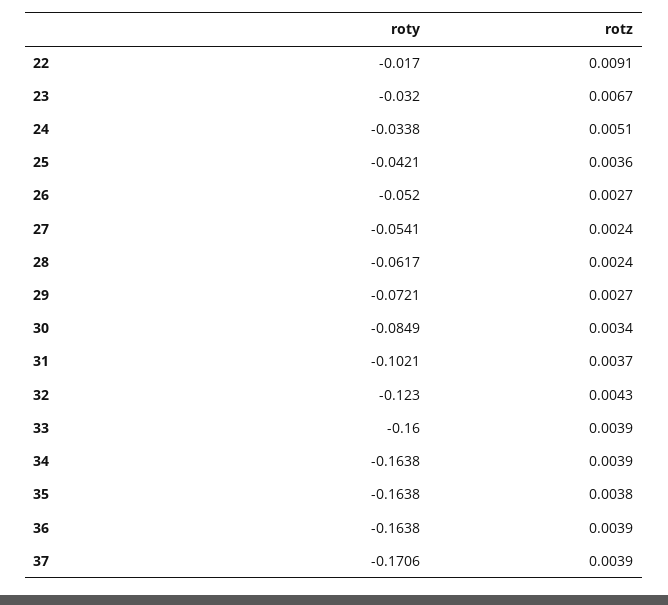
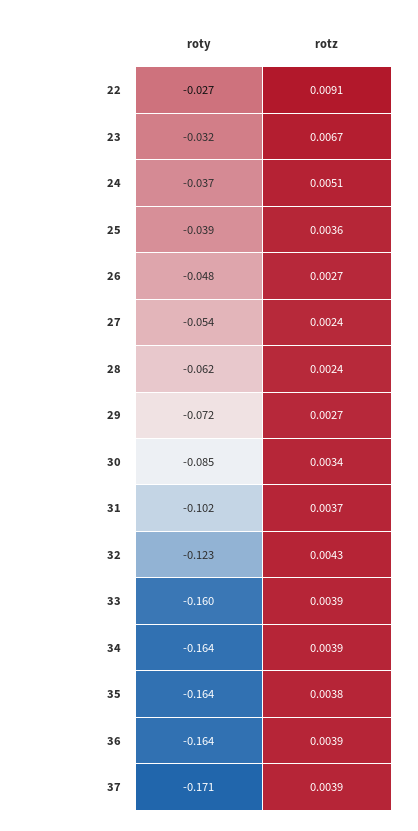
roty, 22: -0.017 -> -0.027
roty, 24: -0.0338 -> -0.037
roty, 25: -0.0421 -> -0.039
roty, 26: -0.052 -> -0.048

